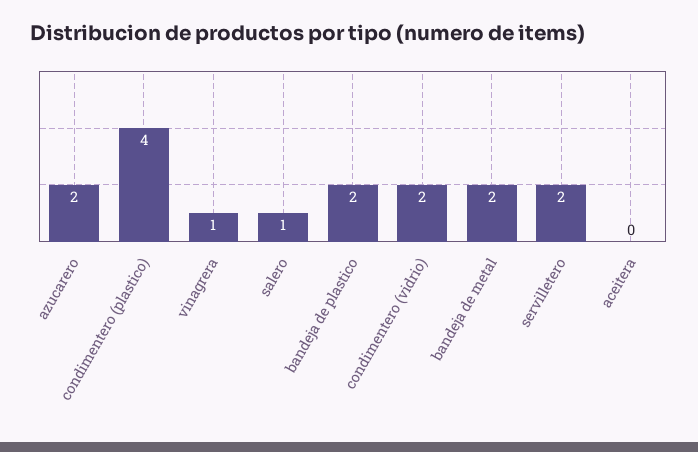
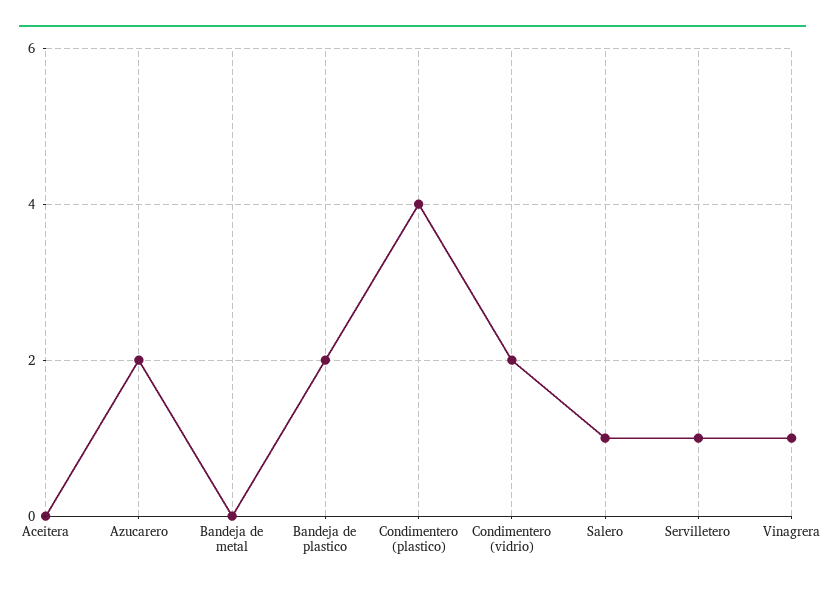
bandeja de metal: 2 -> 0
servilletero: 2 -> 1

